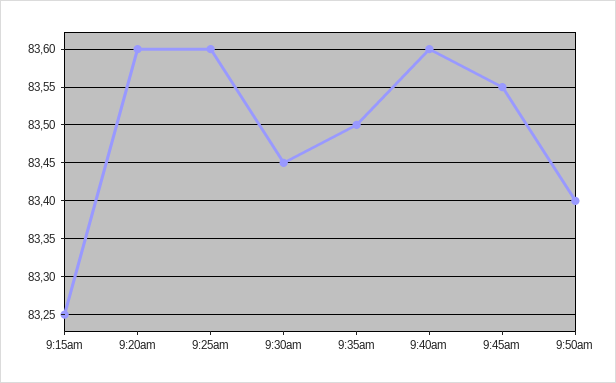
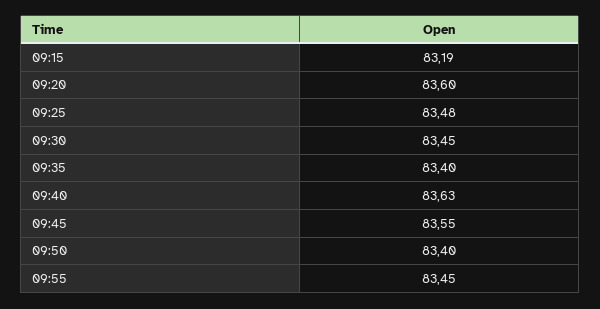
9:15am: 83.25 -> 83.19
9:25am: 83.6 -> 83.48
9:35am: 83.5 -> 83.4
9:40am: 83.6 -> 83.63
09:55: none -> 83.45

